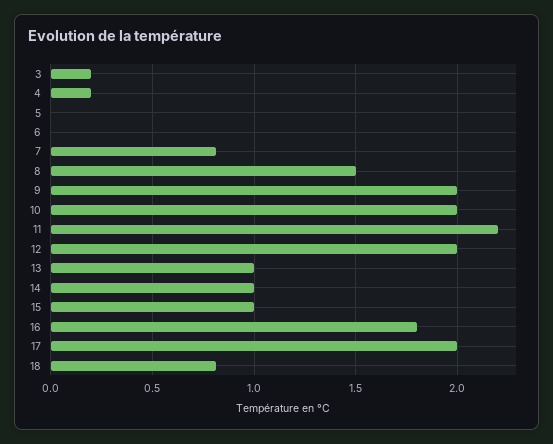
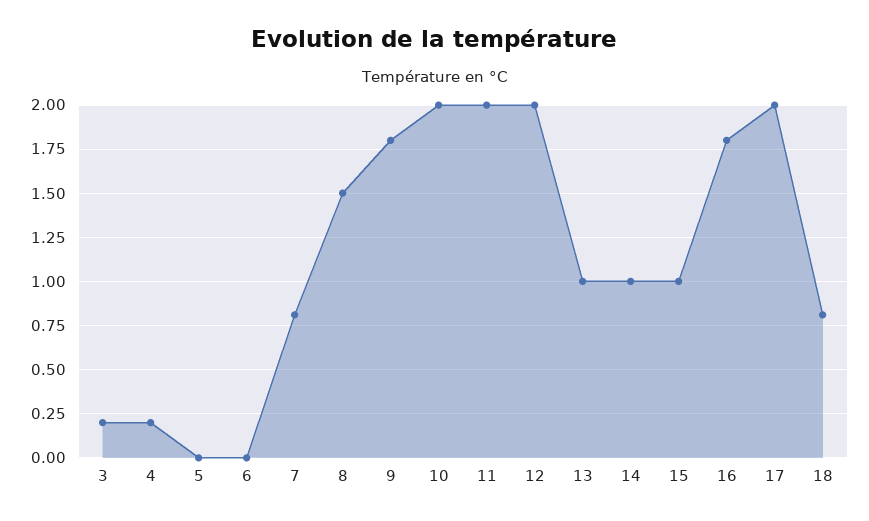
9: 2 -> 1.8
11: 2.2 -> 2

